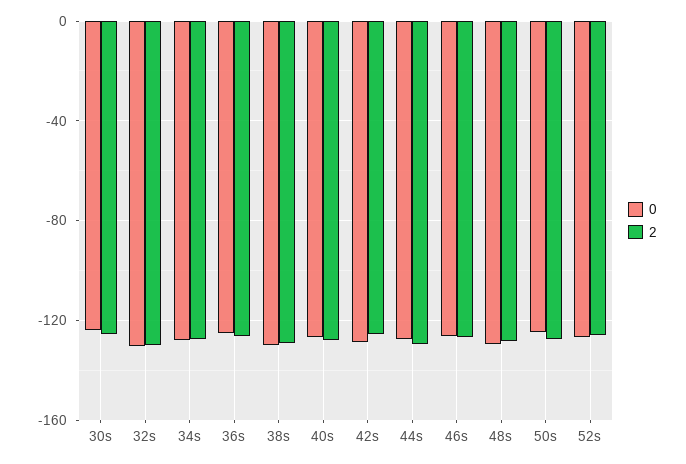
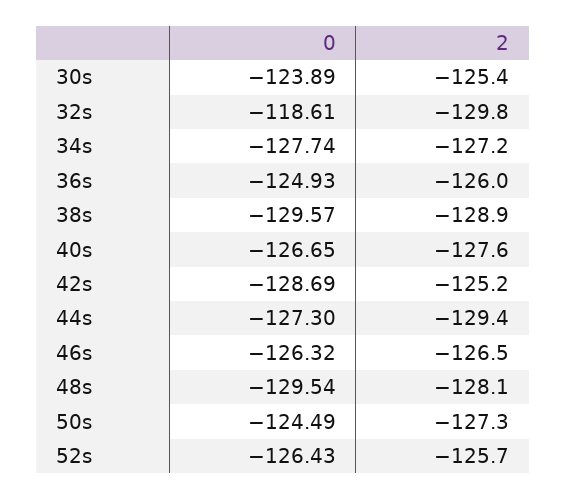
0, 32s: -130 -> -118.61

